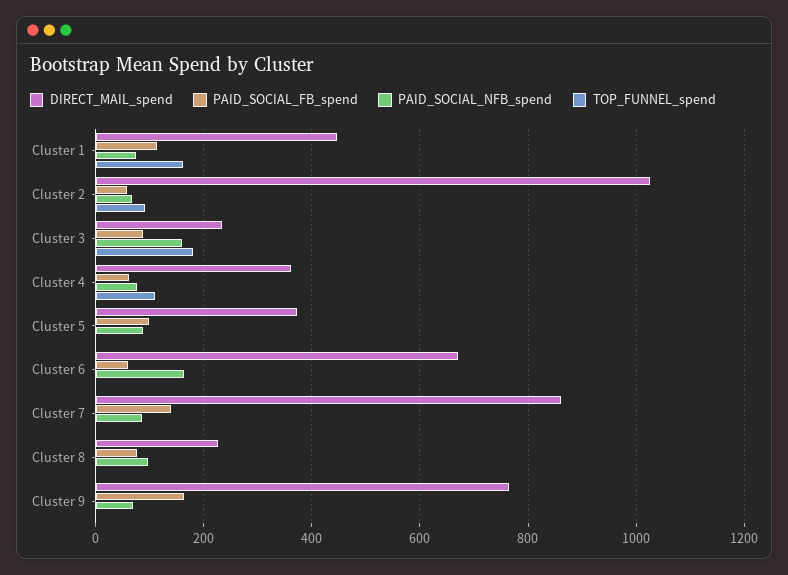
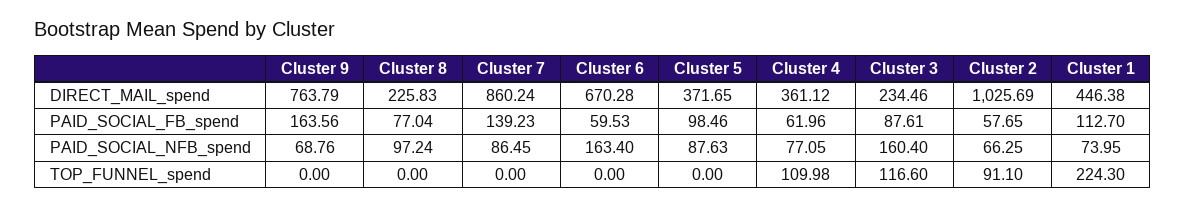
TOP_FUNNEL_spend, Cluster 1: 160 -> 224.3
TOP_FUNNEL_spend, Cluster 3: 180 -> 116.6

